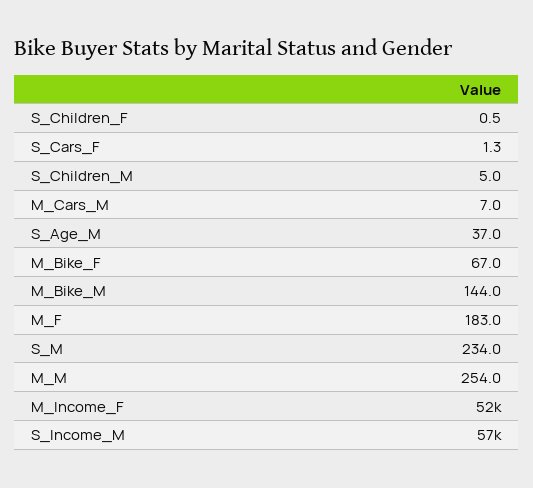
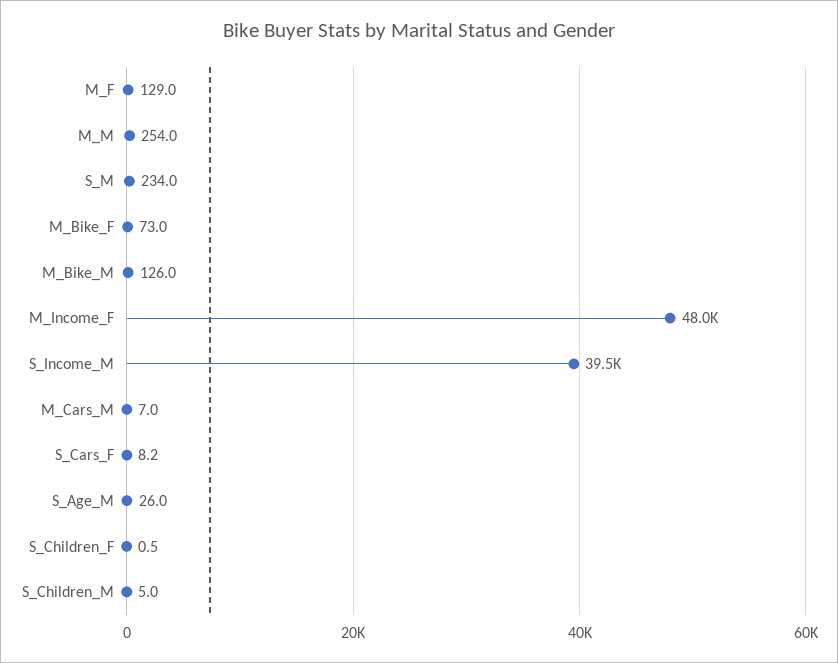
S_Cars_F: 1.3 -> 8.2
S_Age_M: 37 -> 26
M_Bike_F: 67 -> 73
M_Bike_M: 144 -> 126
M_F: 183 -> 129
M_Income_F: 52000 -> 48000
S_Income_M: 57000 -> 39500

